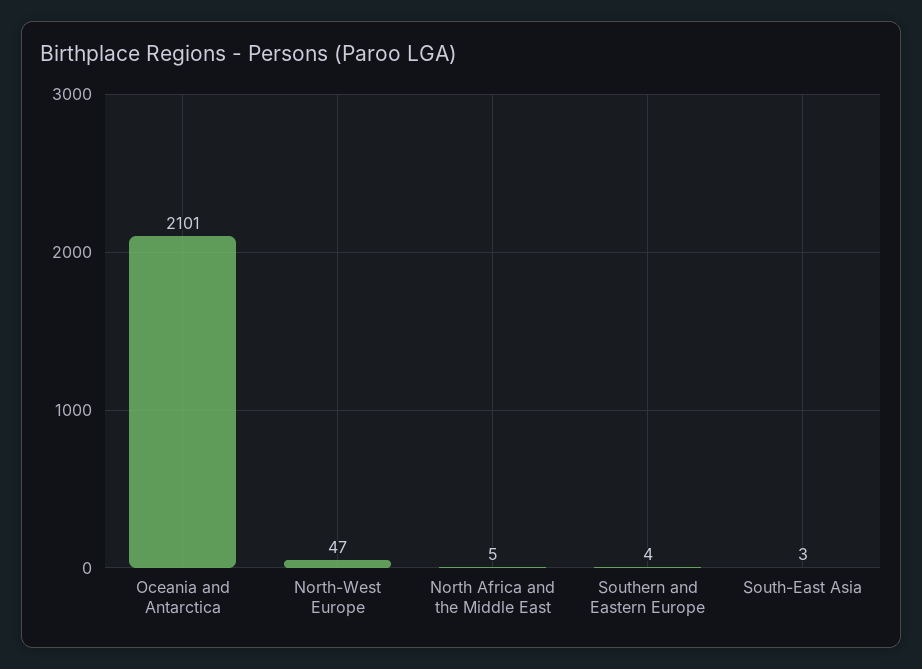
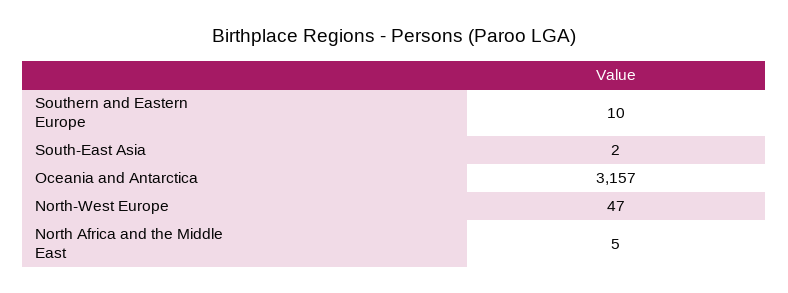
Oceania and Antarctica: 2101 -> 3157
Southern and Eastern Europe: 4 -> 10
South-East Asia: 3 -> 2

